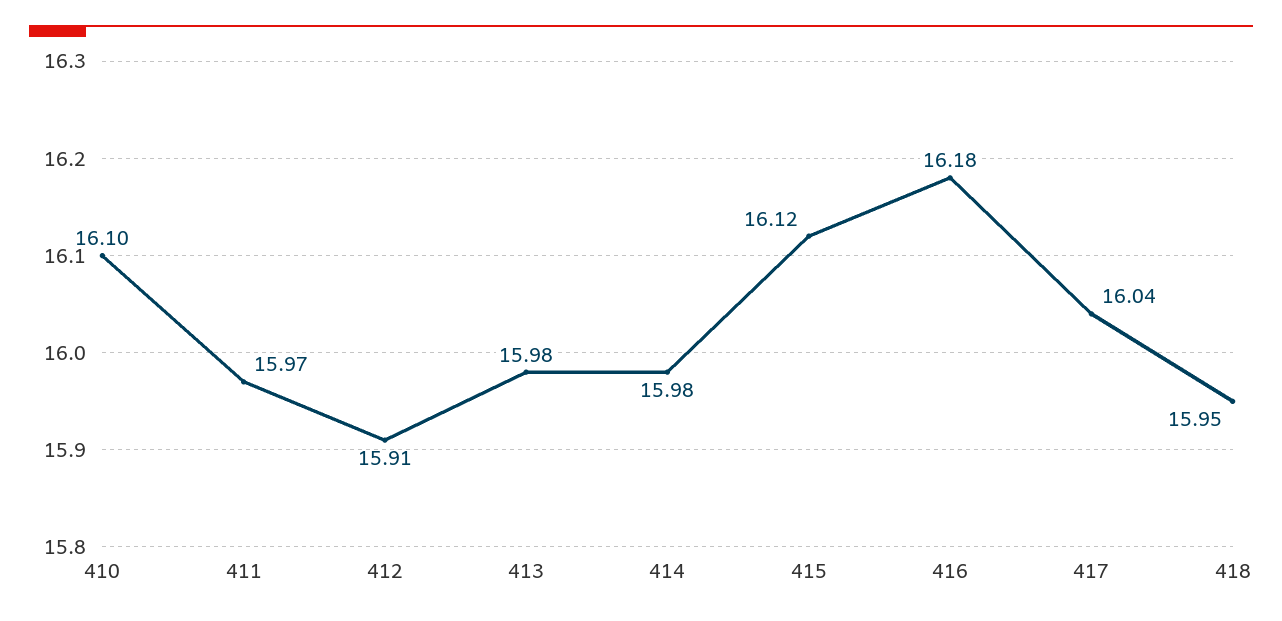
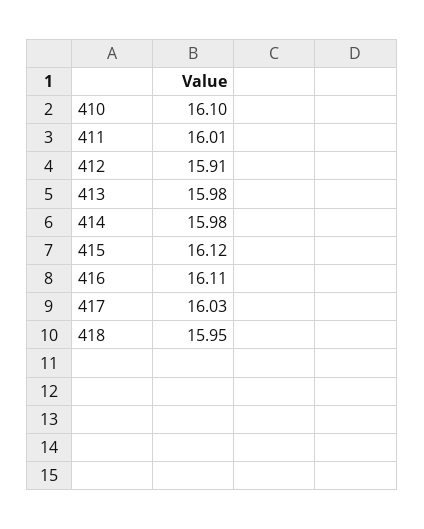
411: 15.97 -> 16.01
416: 16.18 -> 16.11
417: 16.04 -> 16.03

